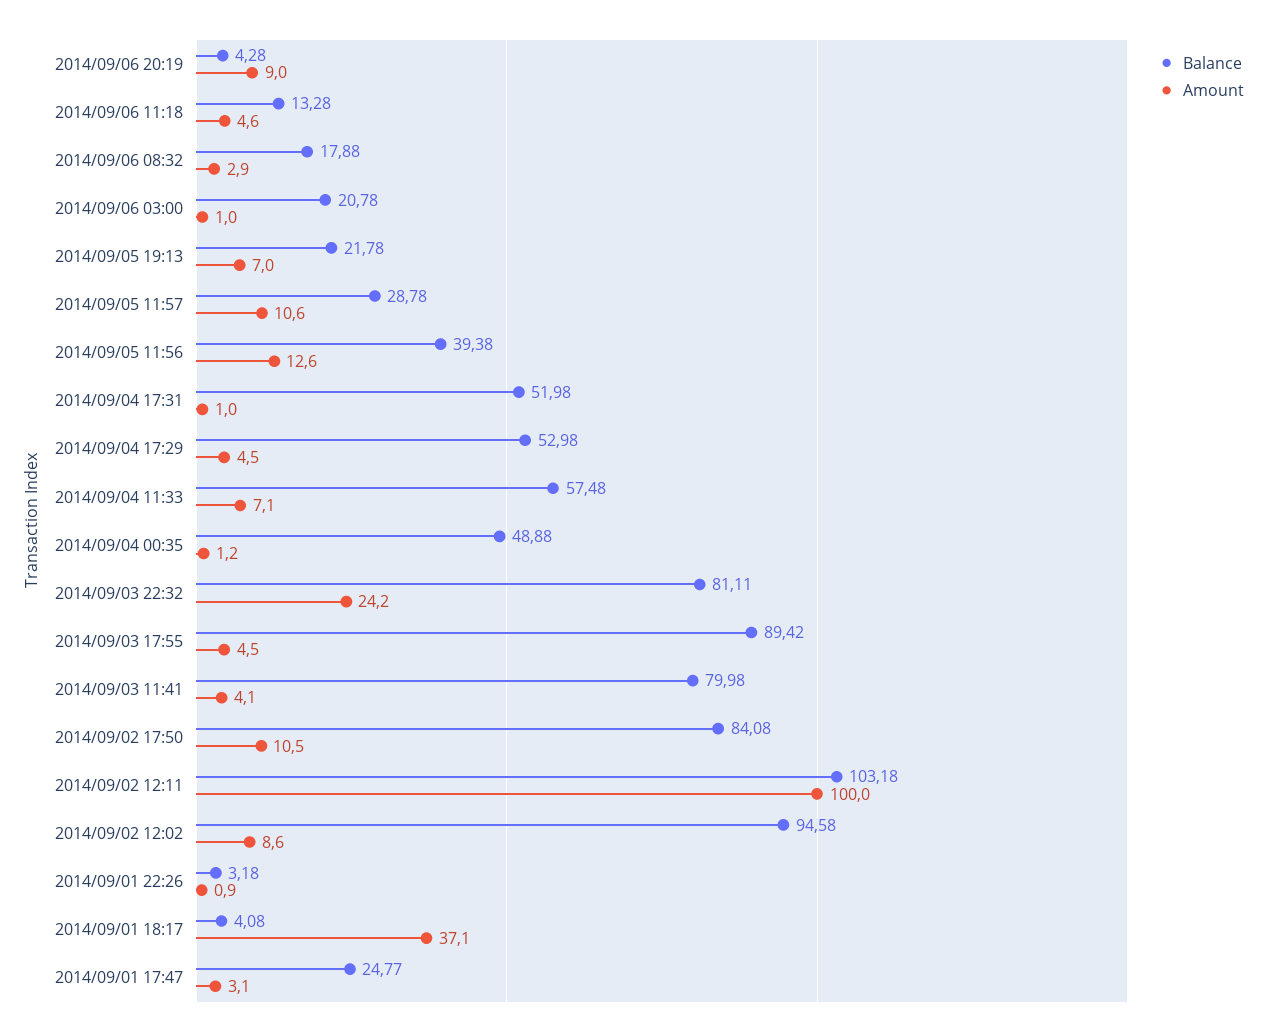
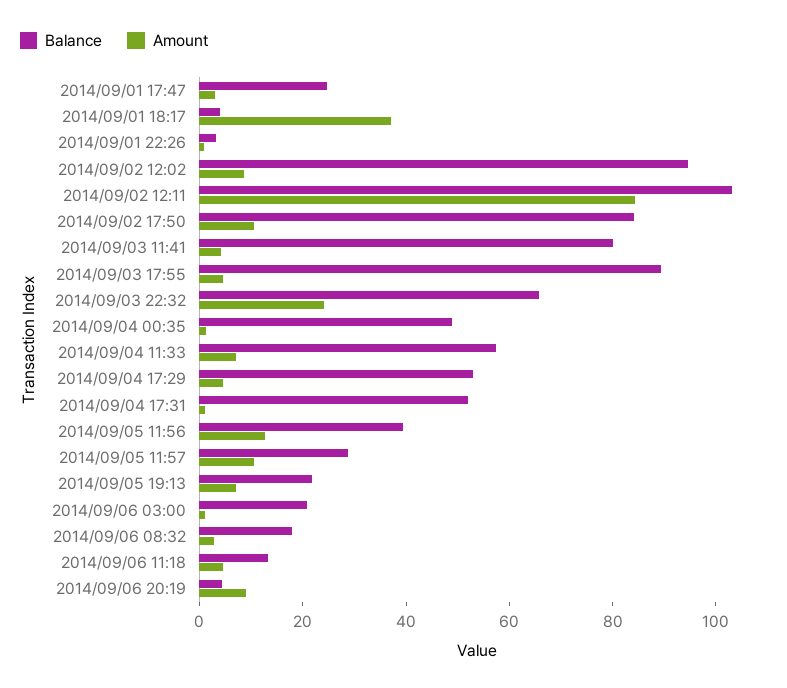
Balance, 2014/09/03 22:32: 81.11 -> 65
Amount, 2014/09/02 12:11: 100 -> 85

